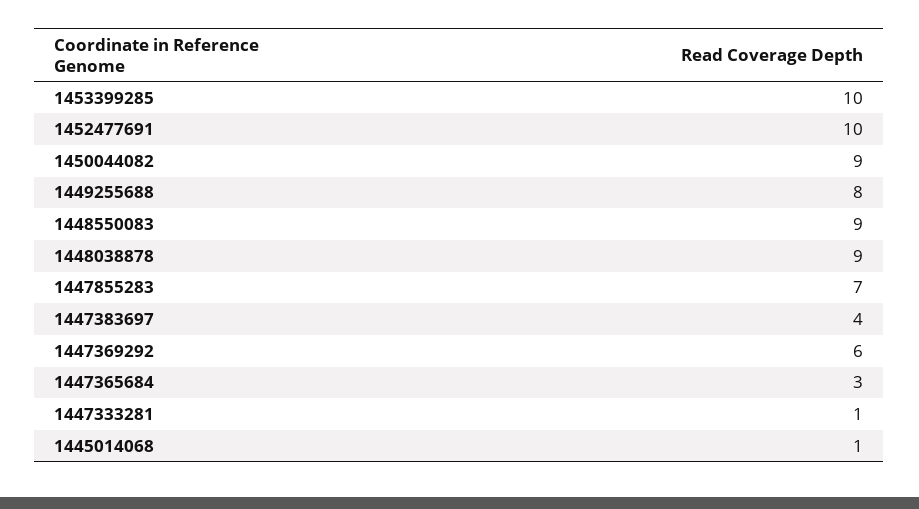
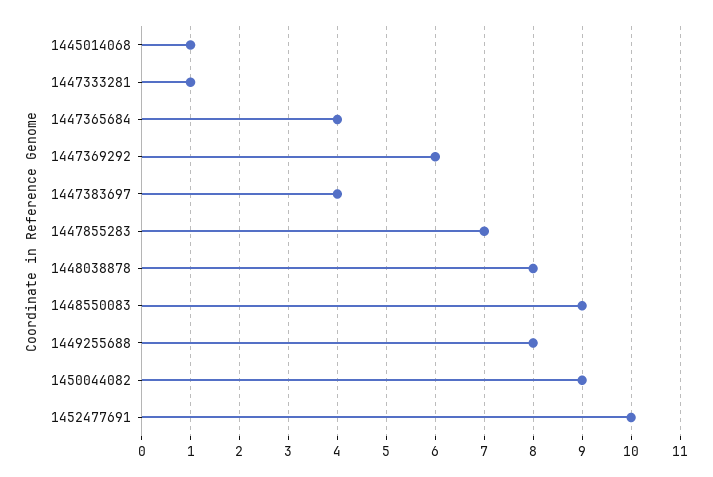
1453399285: 10 -> none
1448038878: 9 -> 8
1447365684: 3 -> 4

